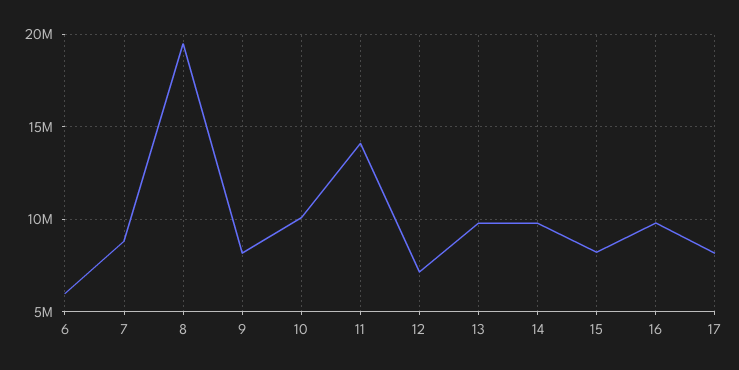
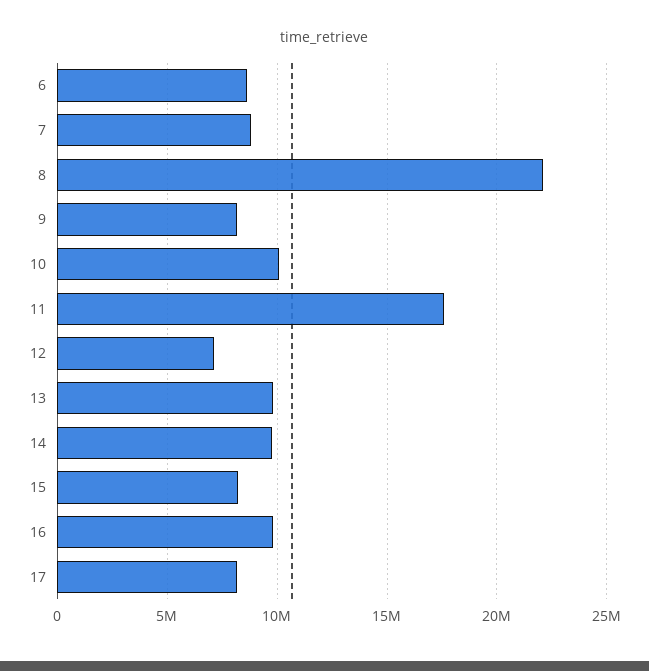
6: 6000000 -> 8500000
8: 19500000 -> 22000000
11: 14000000 -> 17500000

